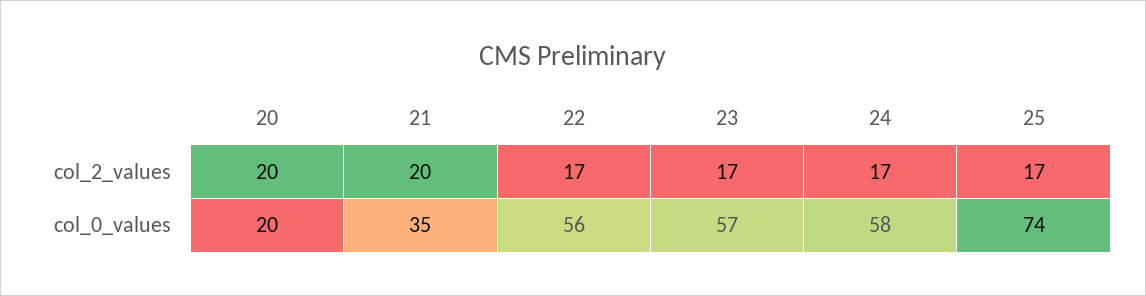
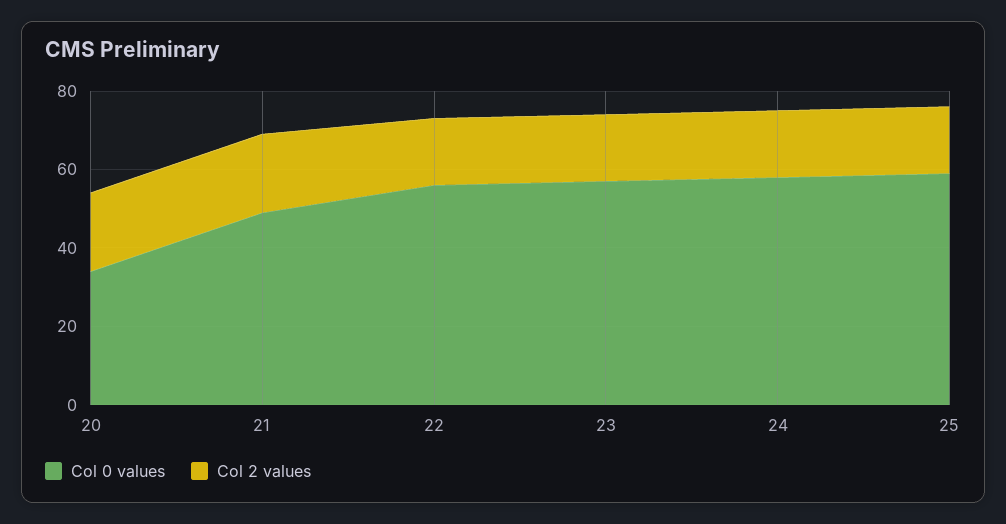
col_0_values, 20: 20 -> 35
col_0_values, 21: 35 -> 50
col_0_values, 25: 74 -> 60

